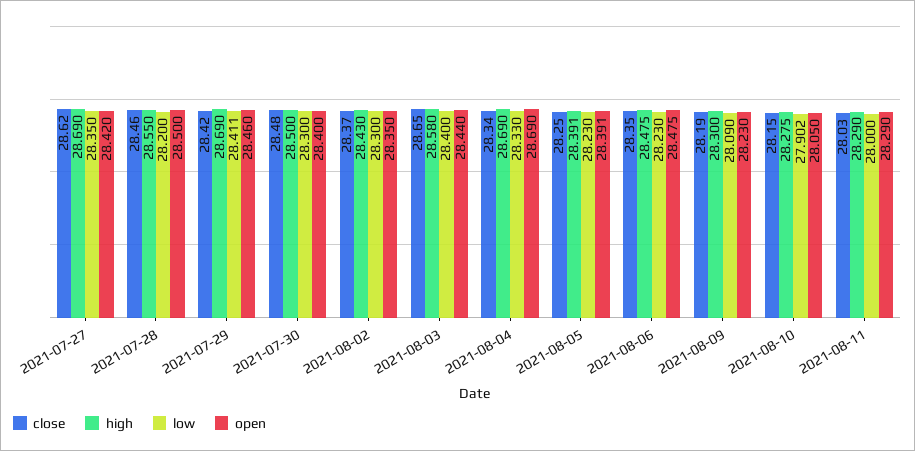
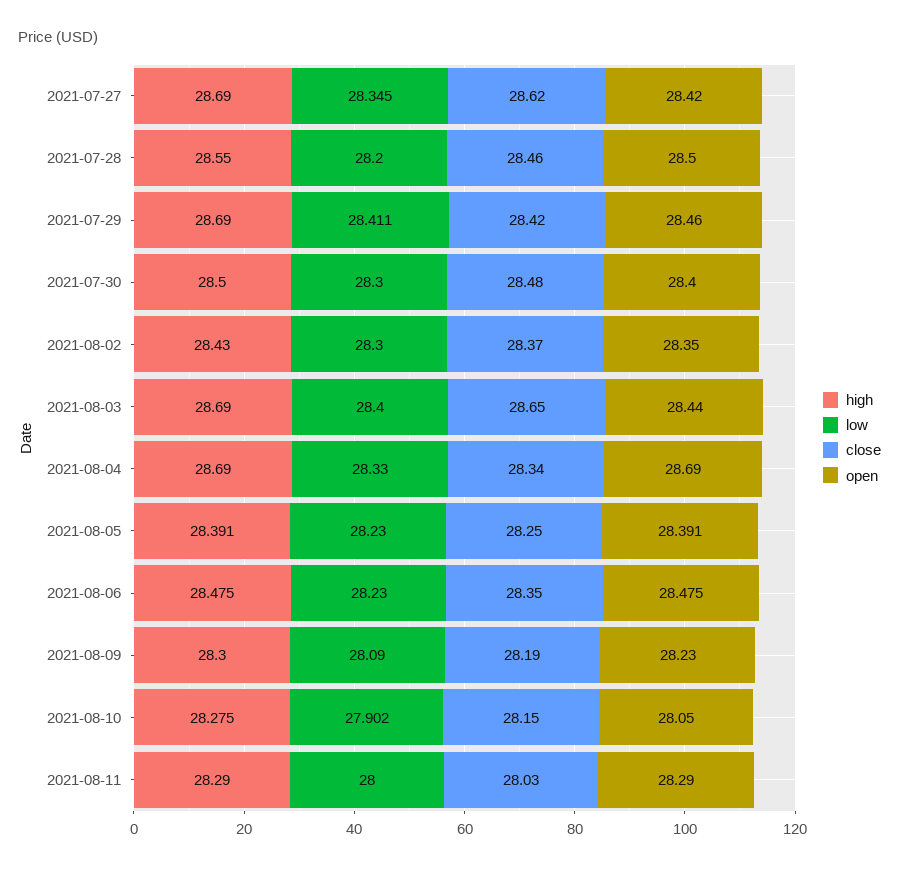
low, 2021-07-27: 28.35 -> 28.345
high, 2021-08-03: 28.58 -> 28.69

